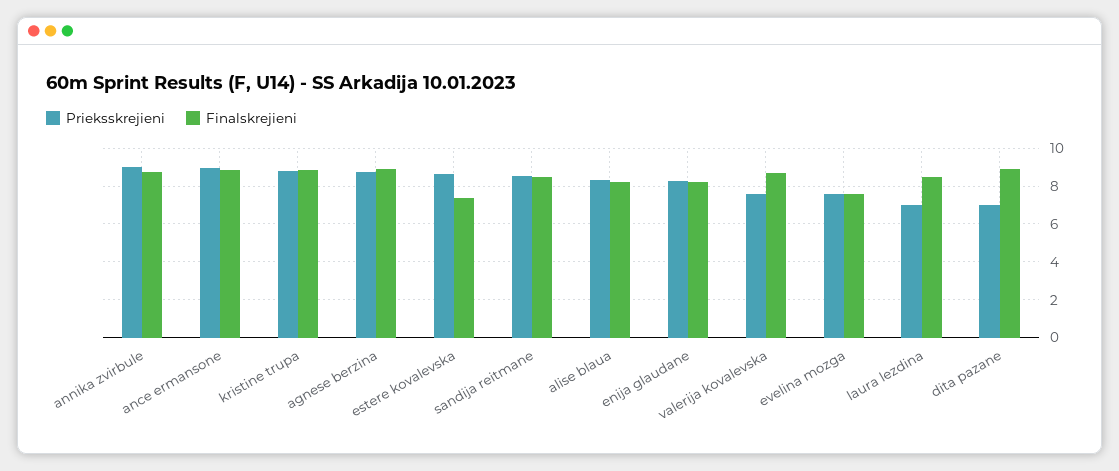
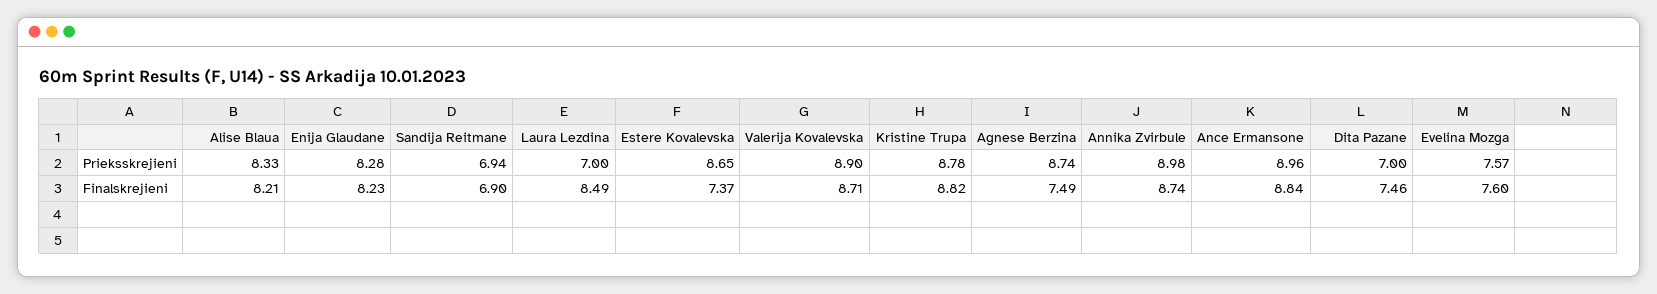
Finalskrejieni, agnese berzina: 9 -> 7.49
Prieksskrejieni, sandija reitmane: 8.5 -> 6.94
Finalskrejieni, sandija reitmane: 8.5 -> 6.9
Prieksskrejieni, valerija kovalevska: 7.5 -> 8.9
Finalskrejieni, dita pazane: 9 -> 7.46

